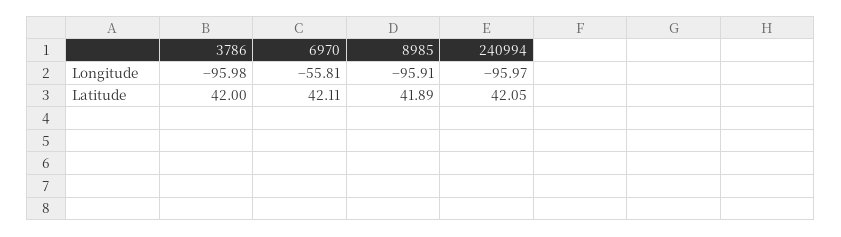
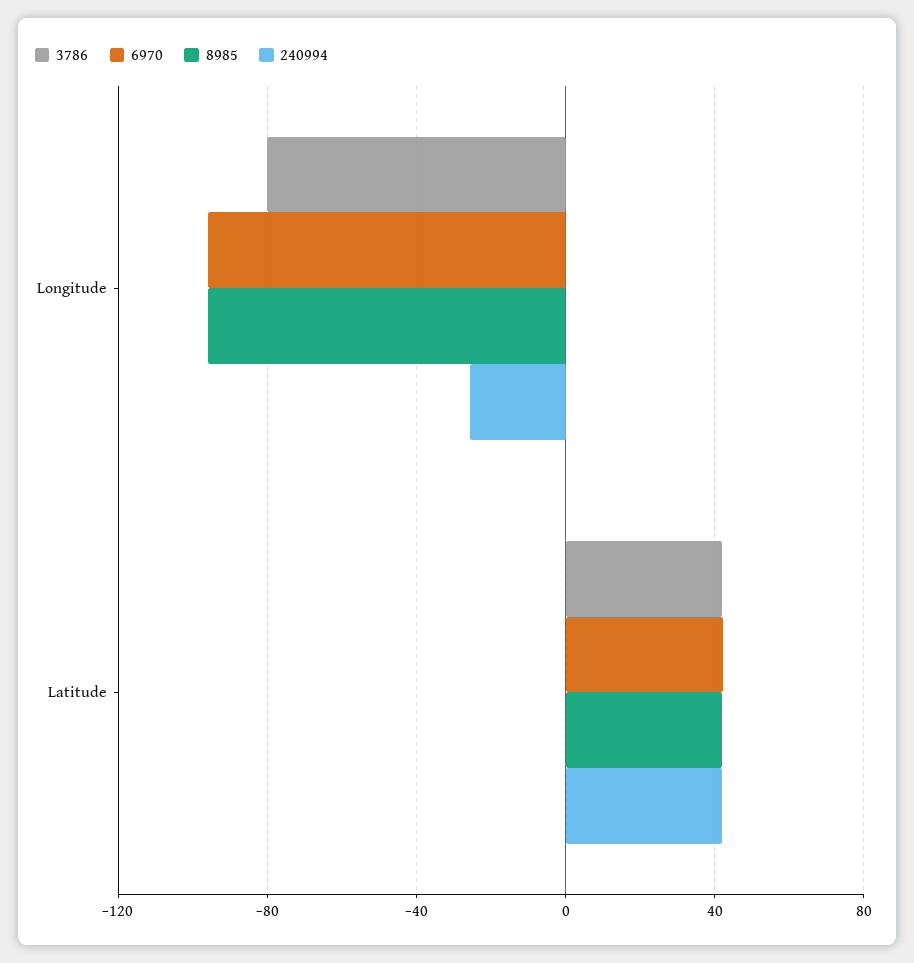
3786, Longitude: -95.98 -> -80
6970, Longitude: -55.81 -> -95
240994, Longitude: -95.97 -> -25

